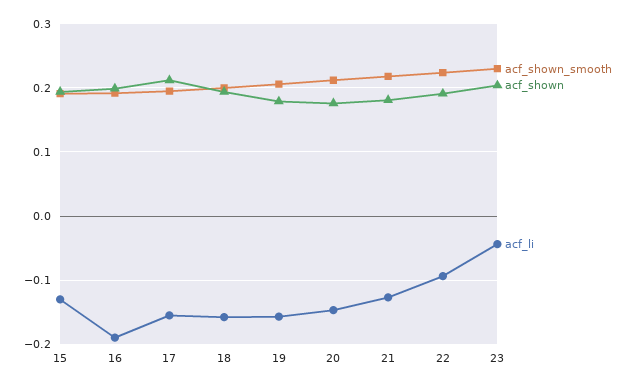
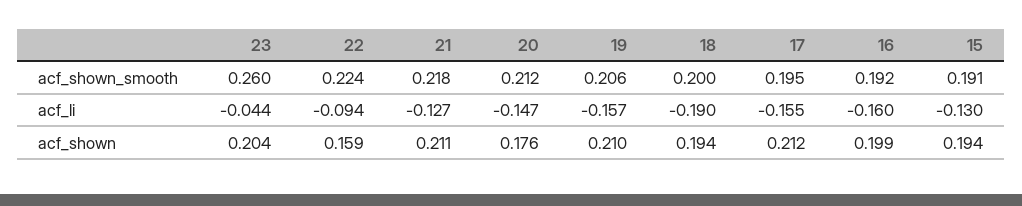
acf_li, 16: -0.19 -> -0.16
acf_li, 18: -0.16 -> -0.19
acf_shown, 19: 0.18 -> 0.21
acf_shown, 21: 0.18 -> 0.211
acf_shown, 22: 0.19 -> 0.159
acf_shown_smooth, 23: 0.23 -> 0.26

